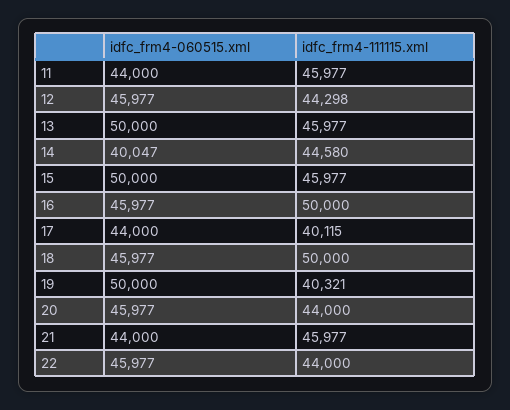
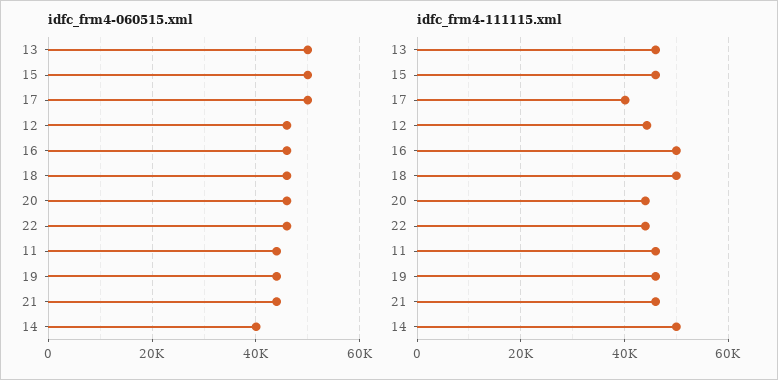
idfc_frm4-111115.xml, 14: 44580 -> 50000
idfc_frm4-060515.xml, 17: 44000 -> 50000
idfc_frm4-060515.xml, 19: 50000 -> 44000
idfc_frm4-111115.xml, 19: 40321 -> 46000

